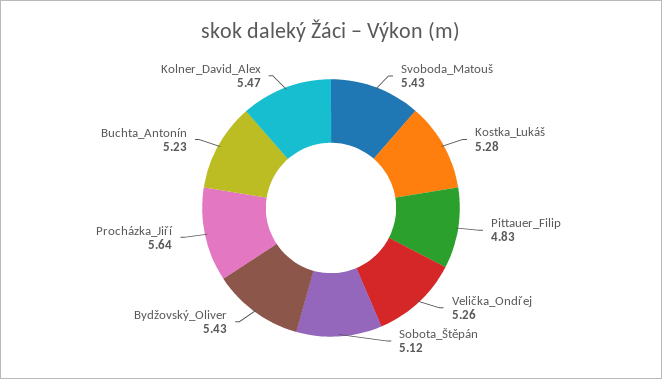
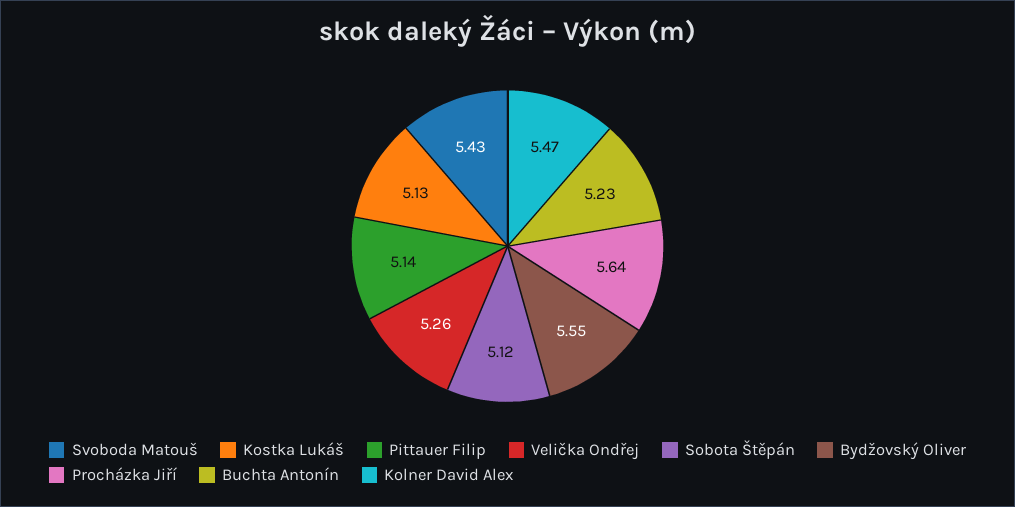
Kostka_Lukáš: 5.28 -> 5.13
Pittauer_Filip: 4.83 -> 5.14
Bydžovský_Oliver: 5.43 -> 5.55

